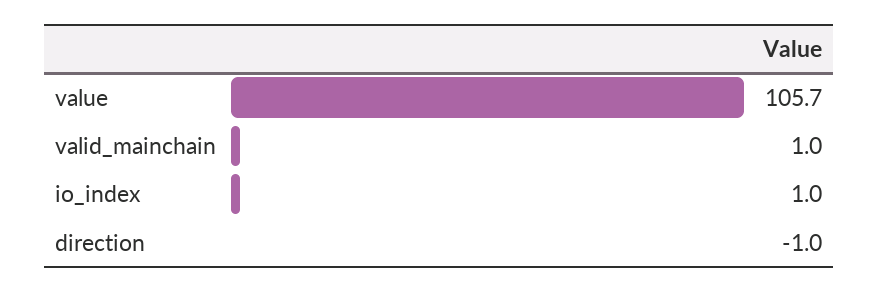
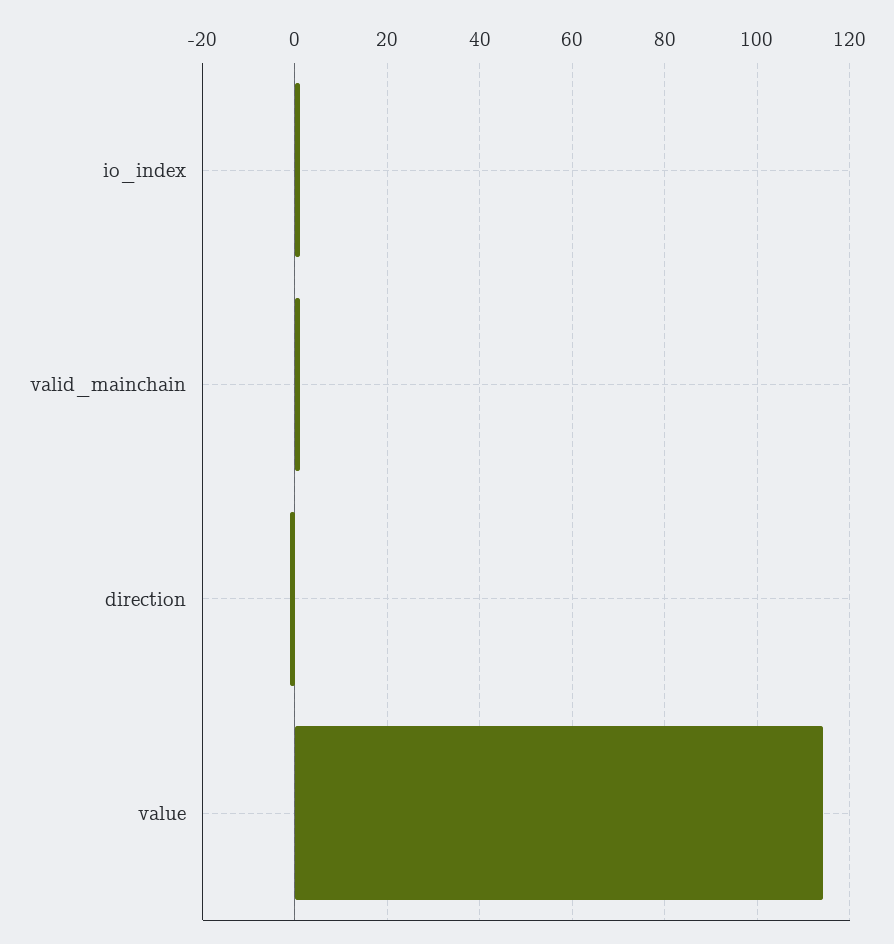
value: 105.7 -> 114

